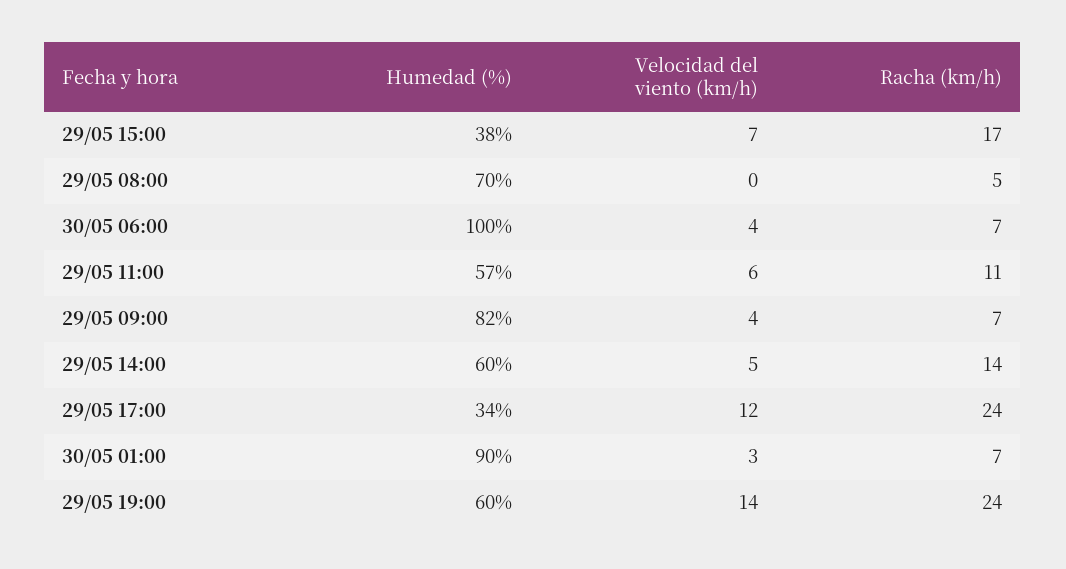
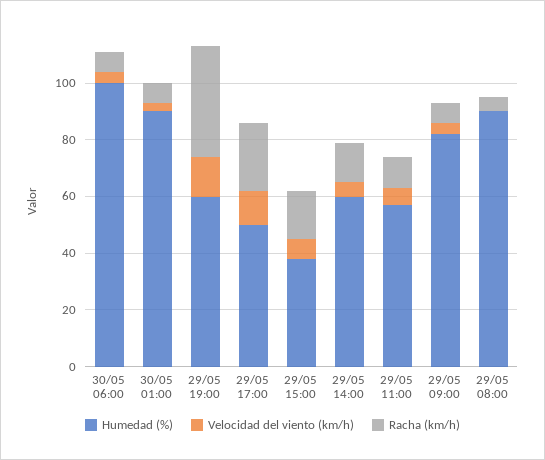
Humedad (%), 29/05 08:00: 70 -> 90
Humedad (%), 29/05 17:00: 34 -> 50
Racha (km/h), 29/05 19:00: 24 -> 40

